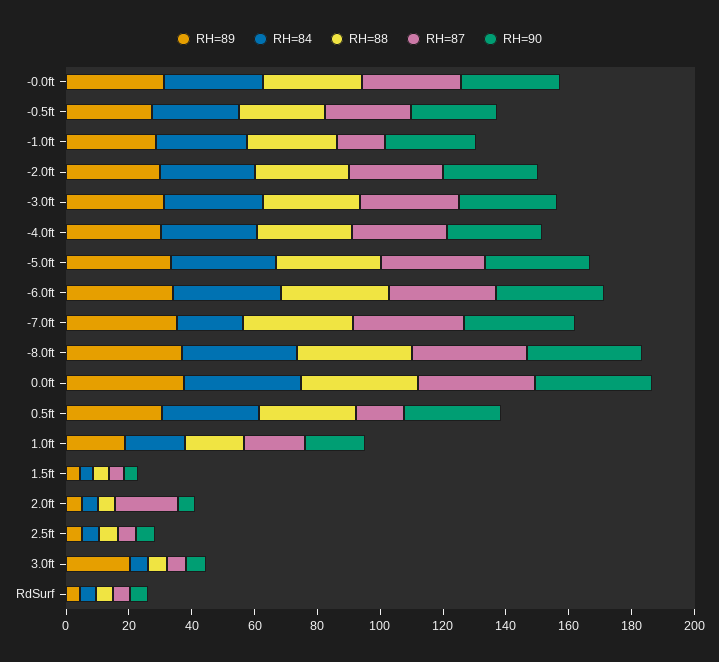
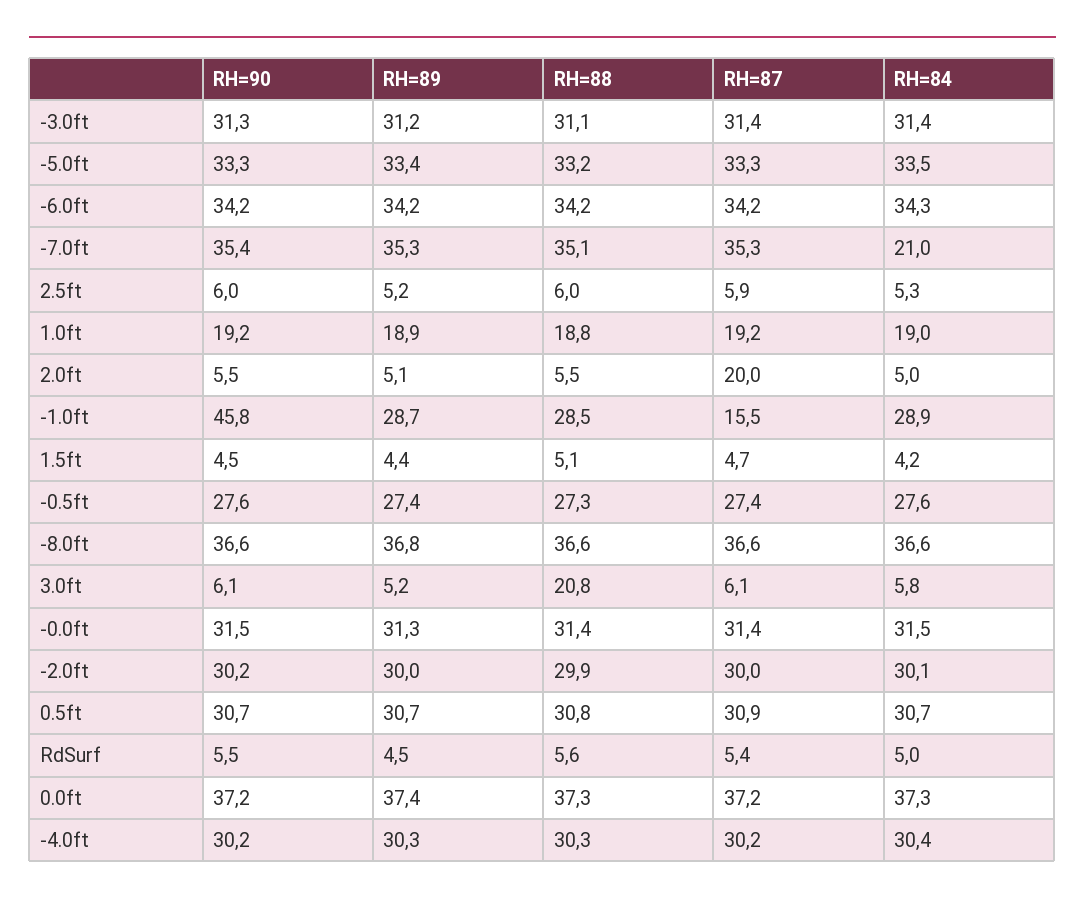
RH=90, -1.0ft: 30 -> 45.8
RH=87, 0.5ft: 15 -> 30.9
RH=89, 3.0ft: 20 -> 5.2
RH=88, 3.0ft: 5 -> 20.8

